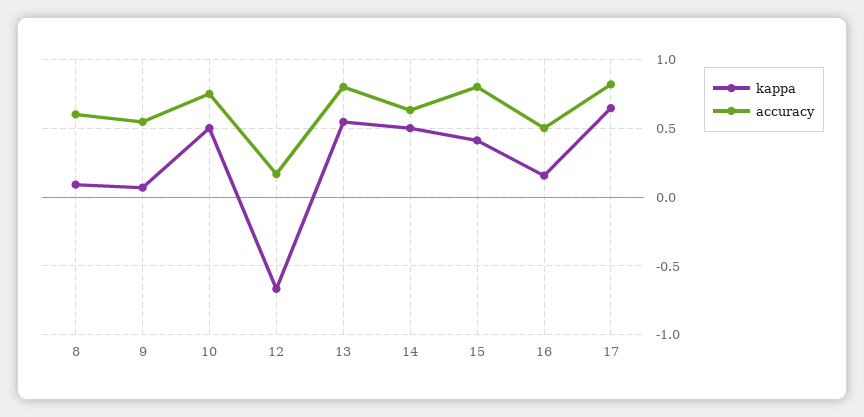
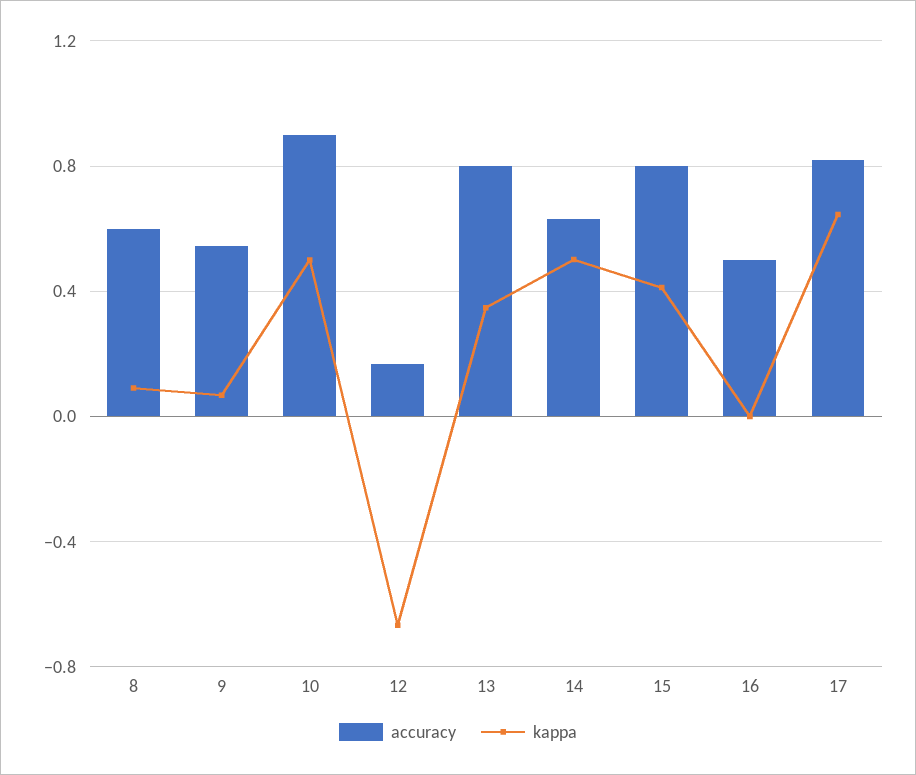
accuracy, 10: 0.75 -> 0.9
kappa, 13: 0.55 -> 0.35
kappa, 16: 0.15 -> 0

